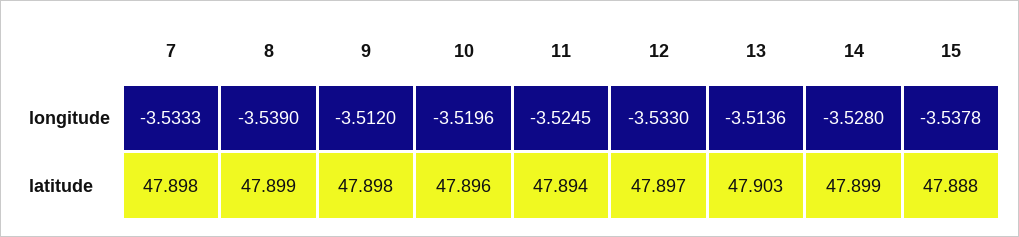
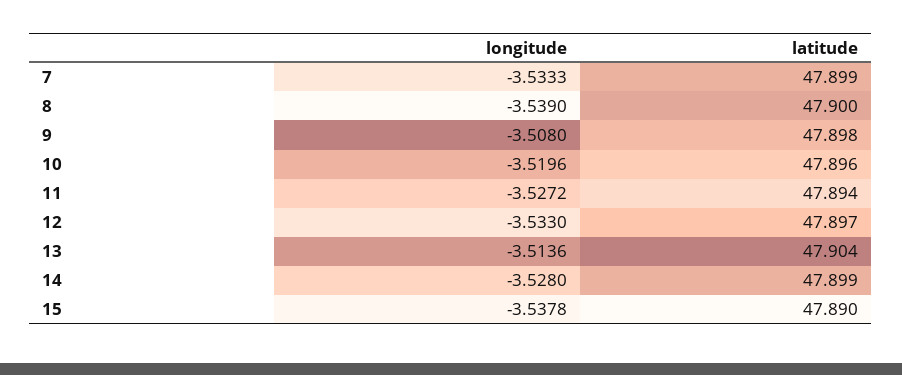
9, longitude: -3.512 -> -3.508
11, longitude: -3.5245 -> -3.5272
7, latitude: 47.898 -> 47.899
8, latitude: 47.899 -> 47.9
13, latitude: 47.903 -> 47.904
15, latitude: 47.888 -> 47.89

